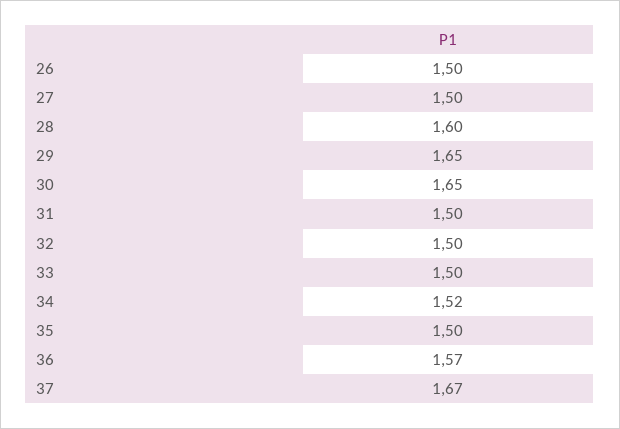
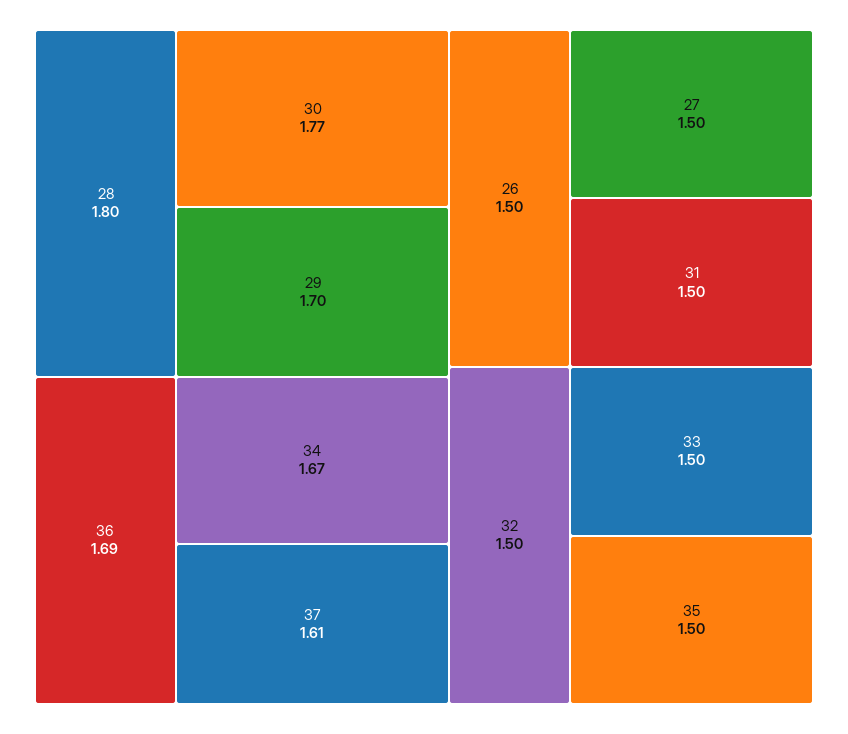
28: 1.6 -> 1.8
29: 1.65 -> 1.7
30: 1.65 -> 1.77
34: 1.52 -> 1.67
36: 1.57 -> 1.69
37: 1.67 -> 1.61

